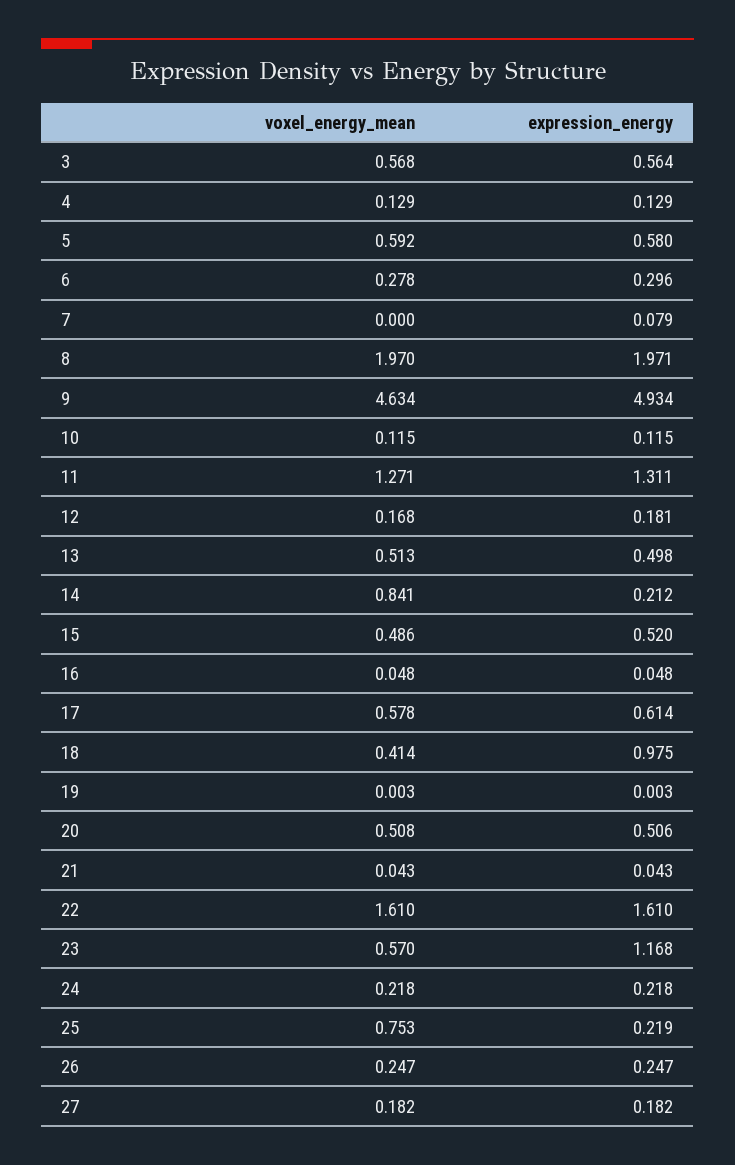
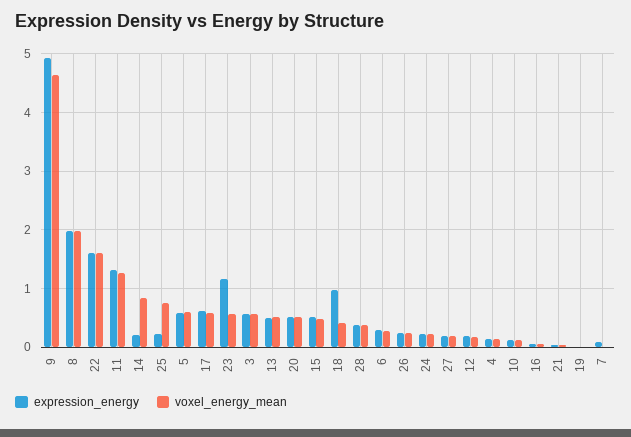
expression_energy, 28: none -> 0.4
voxel_energy_mean, 28: none -> 0.4

